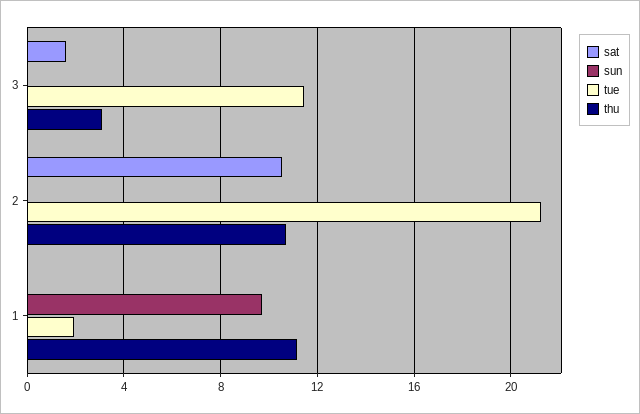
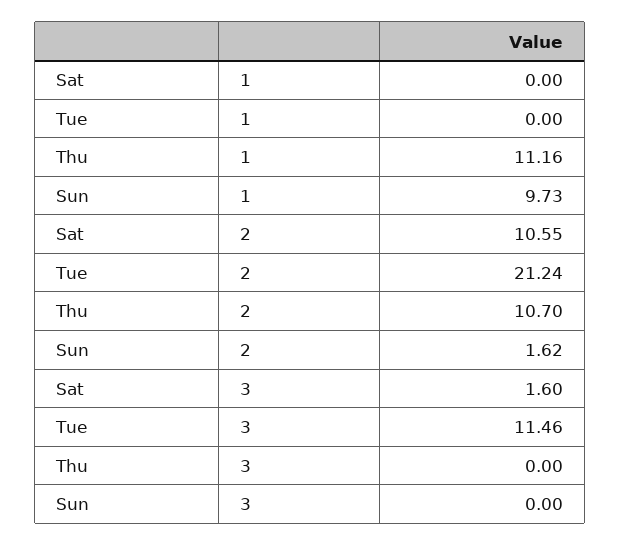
thu, 3: 3 -> 0
sun, 2: 0 -> 1.62
tue, 1: 2 -> 0

